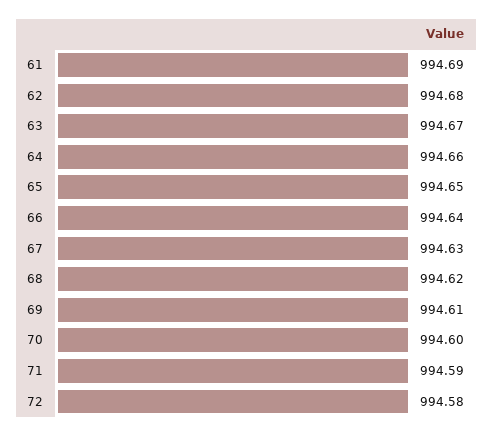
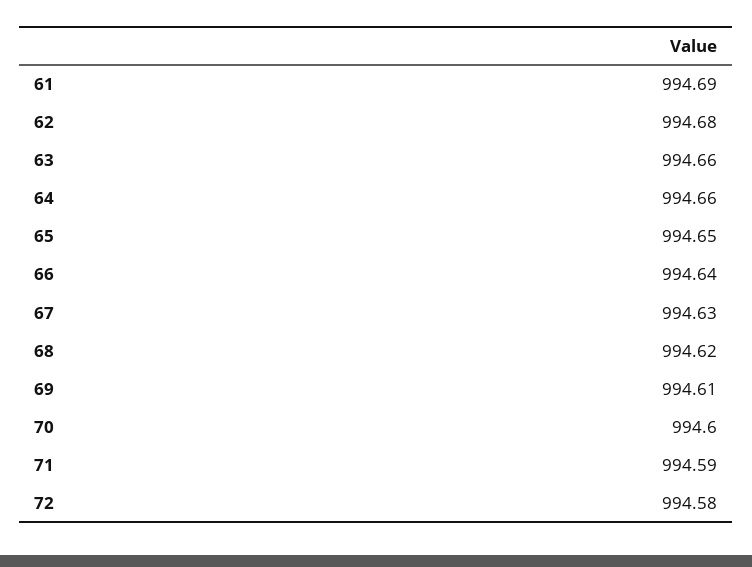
63: 994.67 -> 994.66

